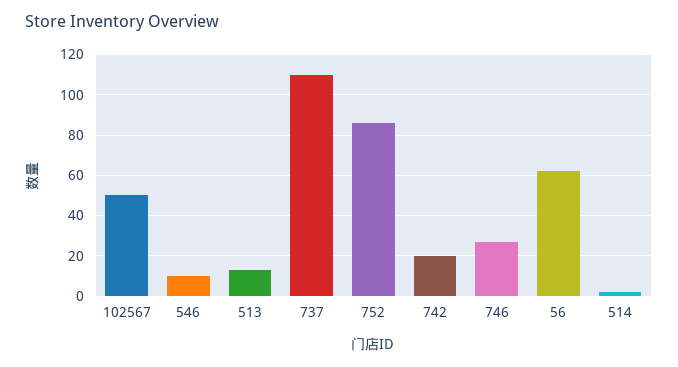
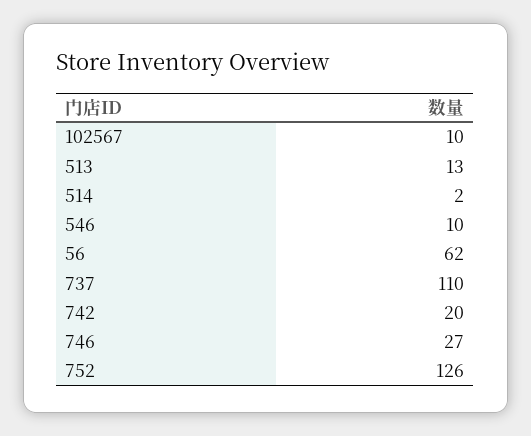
102567: 50 -> 10
752: 85 -> 126

